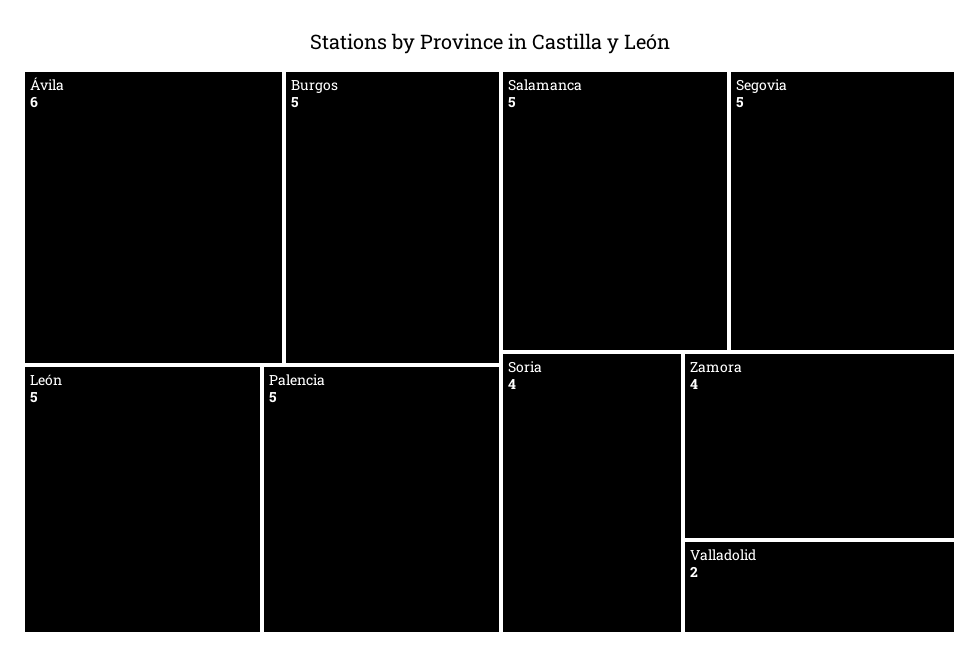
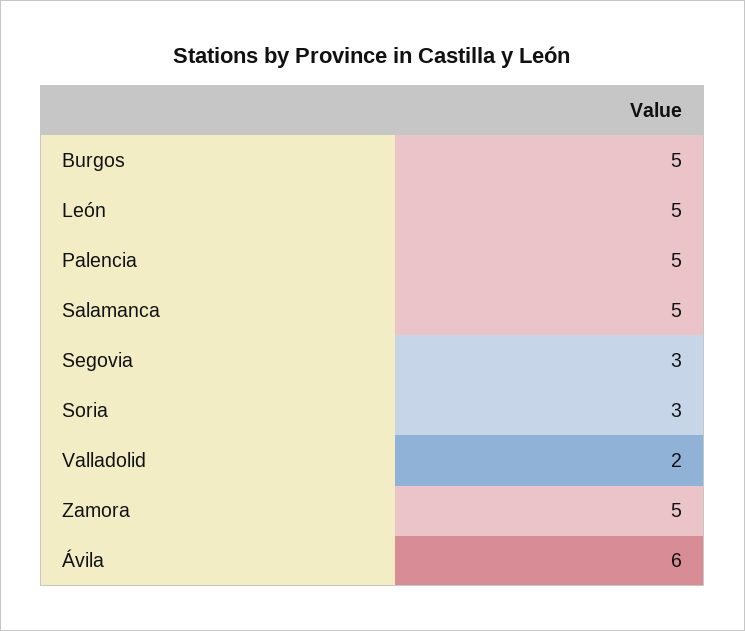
Segovia: 5 -> 3
Soria: 4 -> 3
Zamora: 4 -> 5

